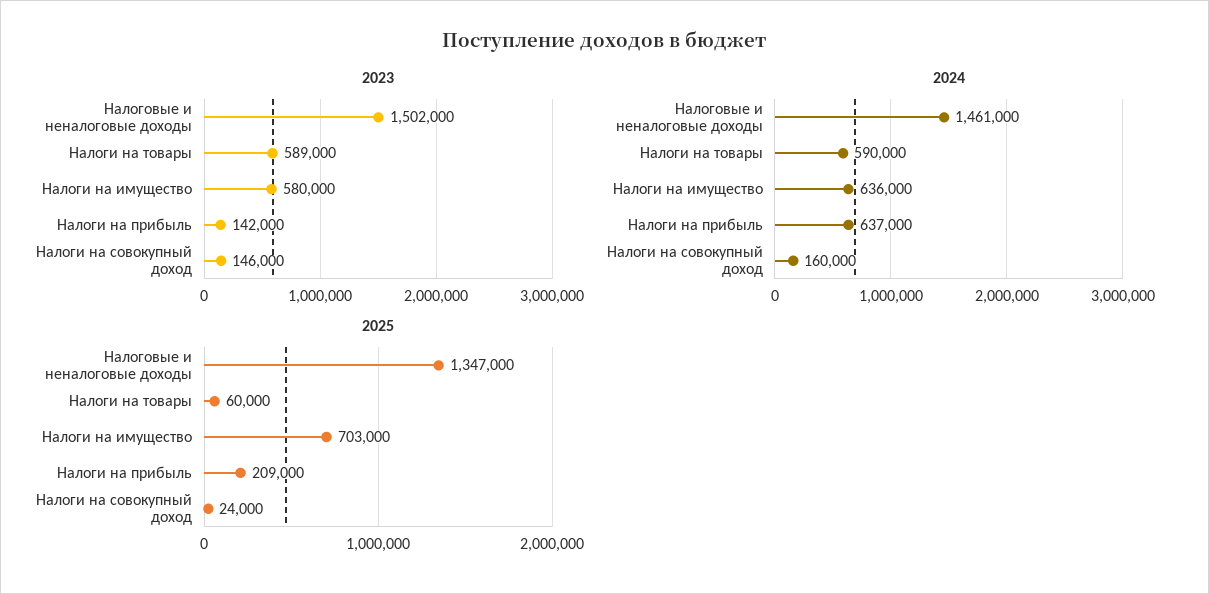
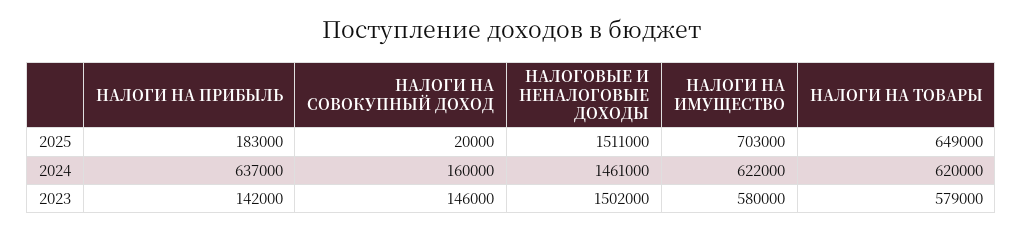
2023, Налоги на товары: 589000 -> 579000
2024, Налоги на товары: 590000 -> 620000
2024, Налоги на имущество: 636000 -> 622000
2025, Налоговые и неналоговые доходы: 1347000 -> 1511000
2025, Налоги на товары: 60000 -> 649000
2025, Налоги на прибыль: 209000 -> 183000
2025, Налоги на совокупный доход: 24000 -> 20000

